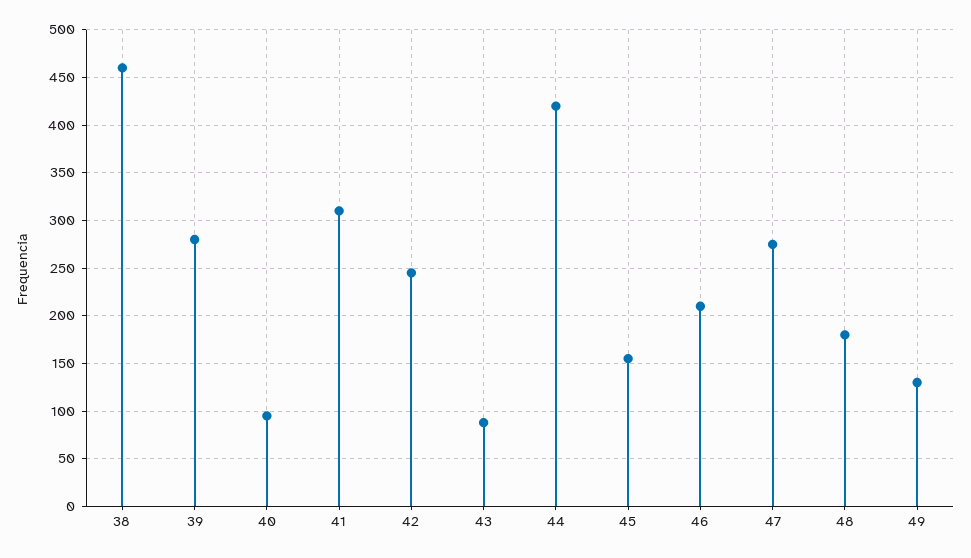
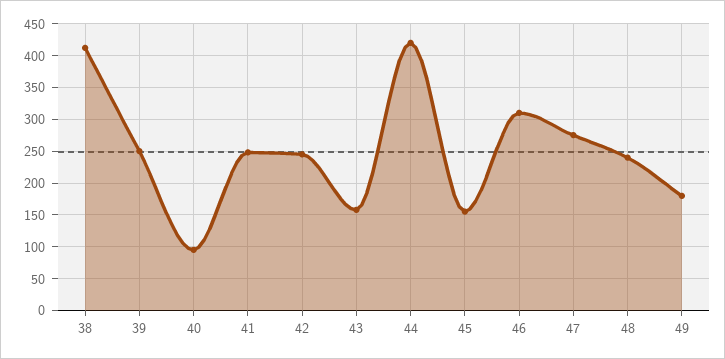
38: 460 -> 410
39: 280 -> 250
41: 310 -> 250
43: 90 -> 160
46: 210 -> 310
48: 180 -> 240
49: 130 -> 180

